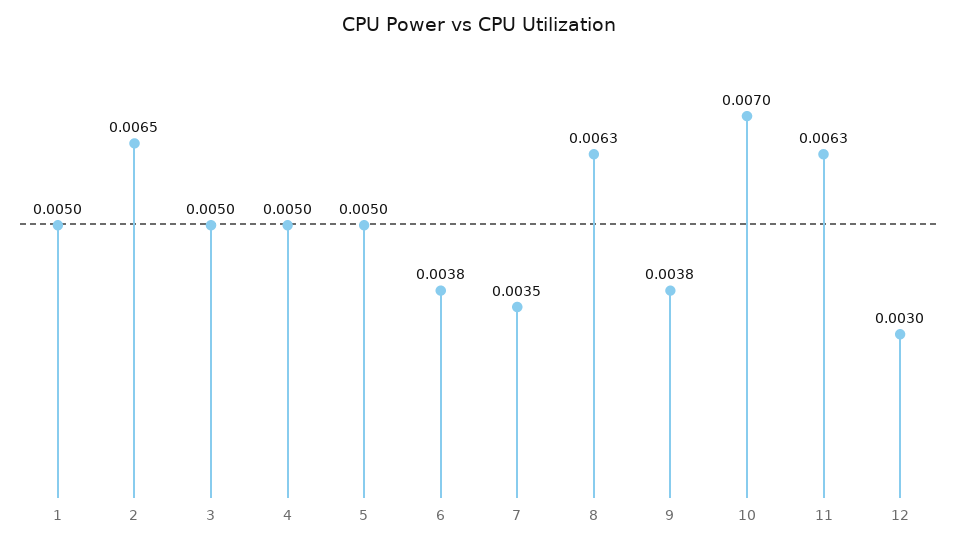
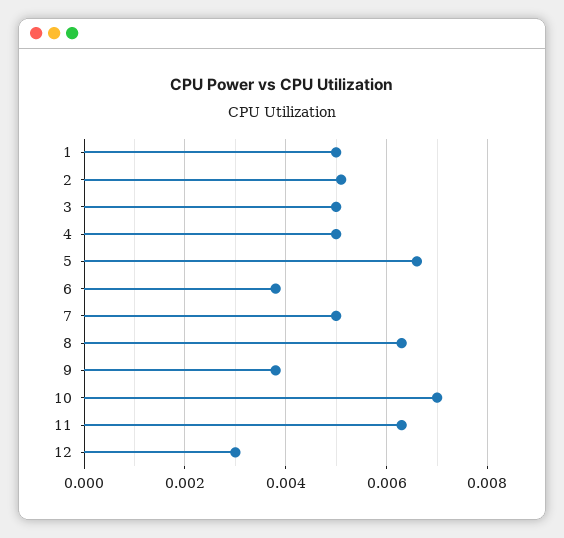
2: 0.0065 -> 0.005
5: 0.005 -> 0.0065
7: 0.0035 -> 0.005

